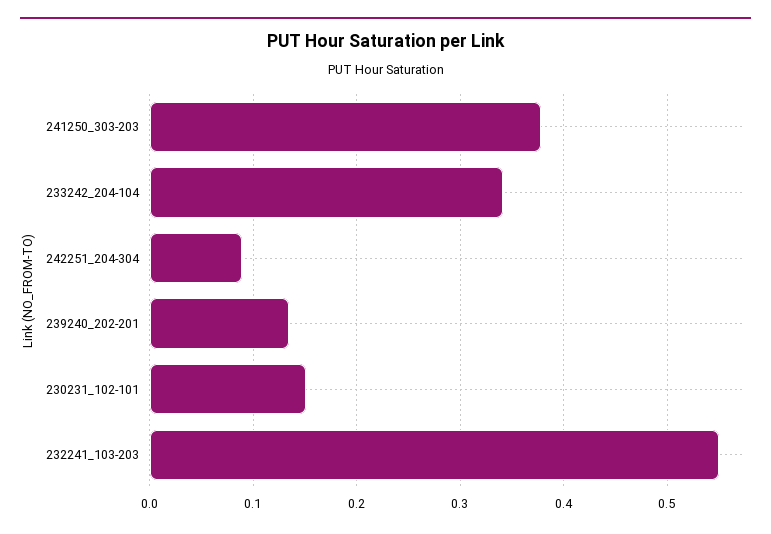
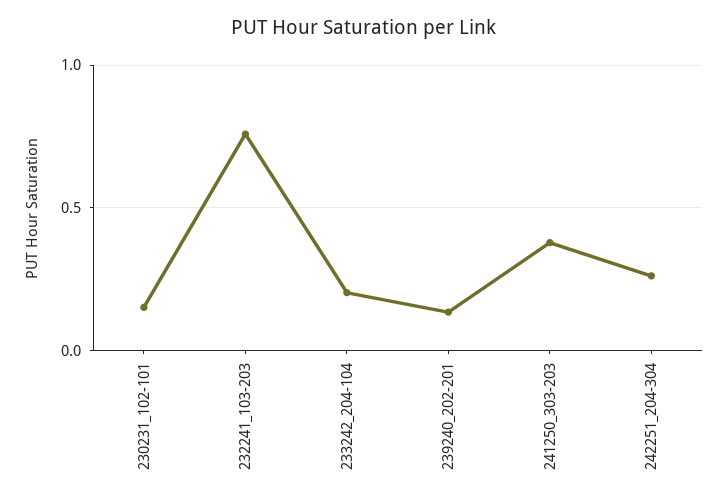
233242_204-104: 0.34 -> 0.2
242251_204-304: 0.09 -> 0.25
232241_103-203: 0.55 -> 0.75

